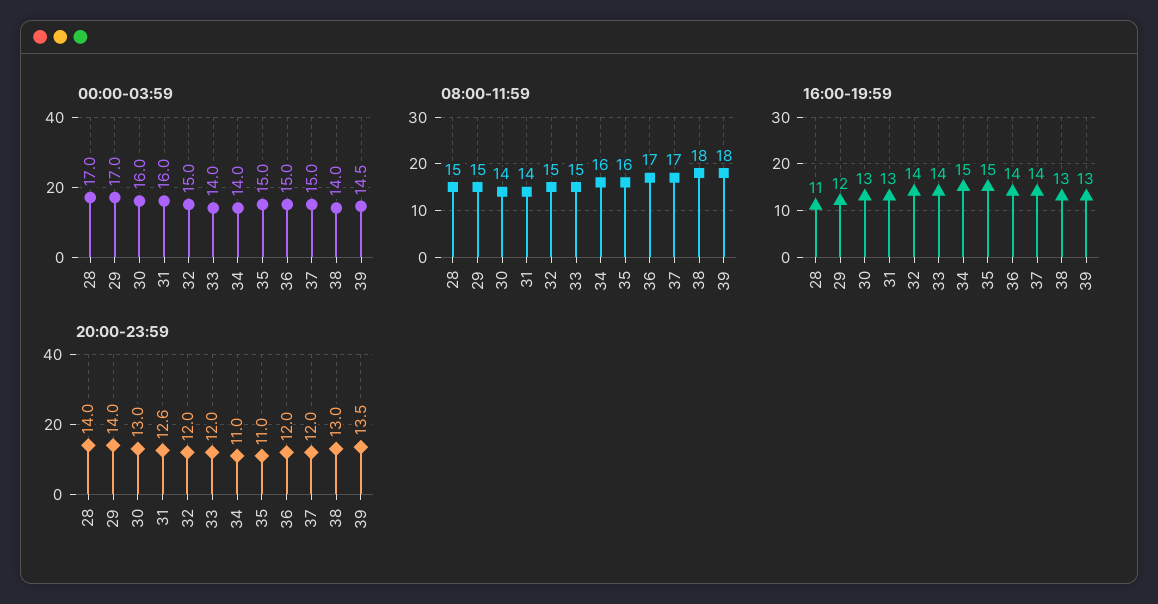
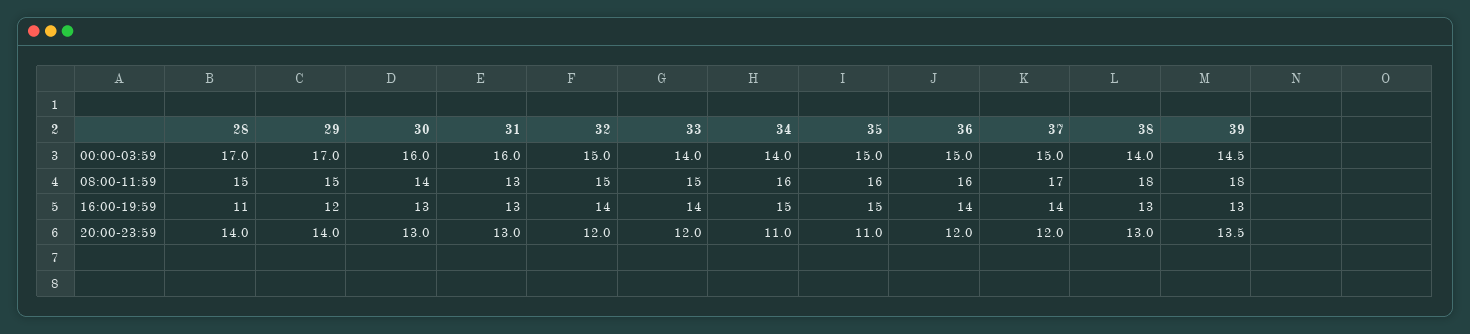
08:00-11:59, 31: 14 -> 13
08:00-11:59, 36: 17 -> 16
20:00-23:59, 31: 12.6 -> 13

